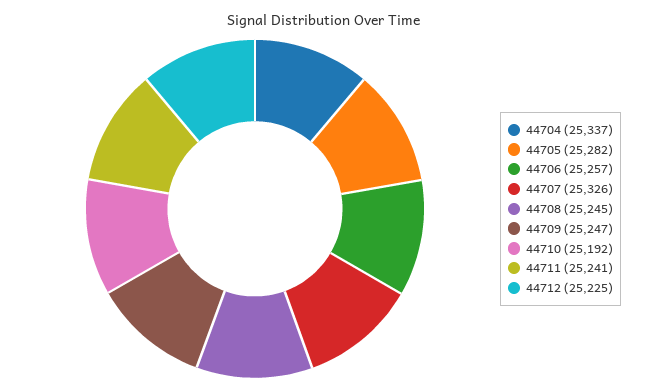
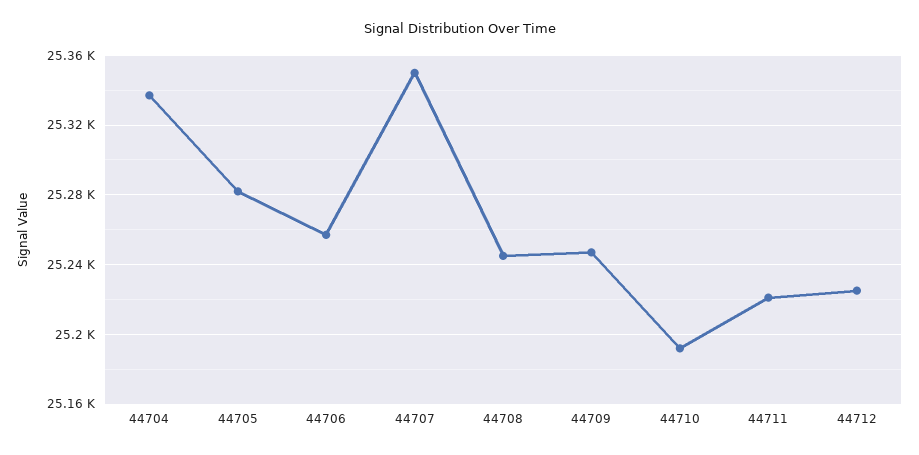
44707: 25326 -> 25350
44711: 25241 -> 25220

